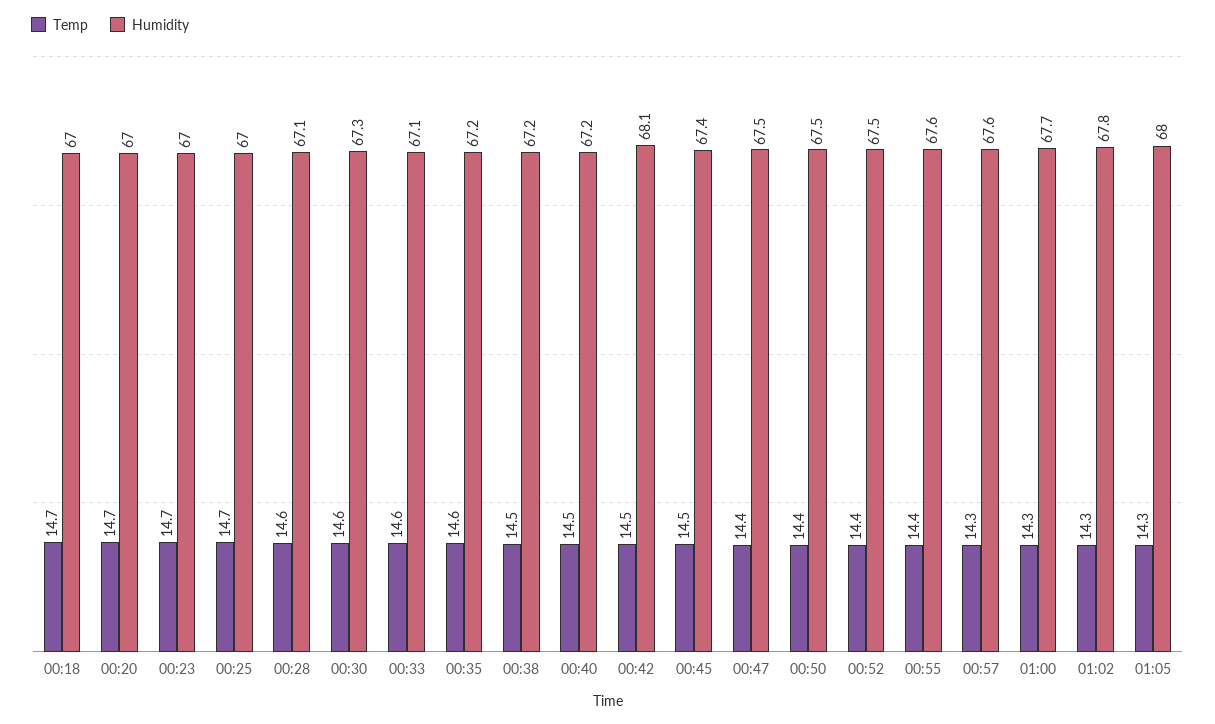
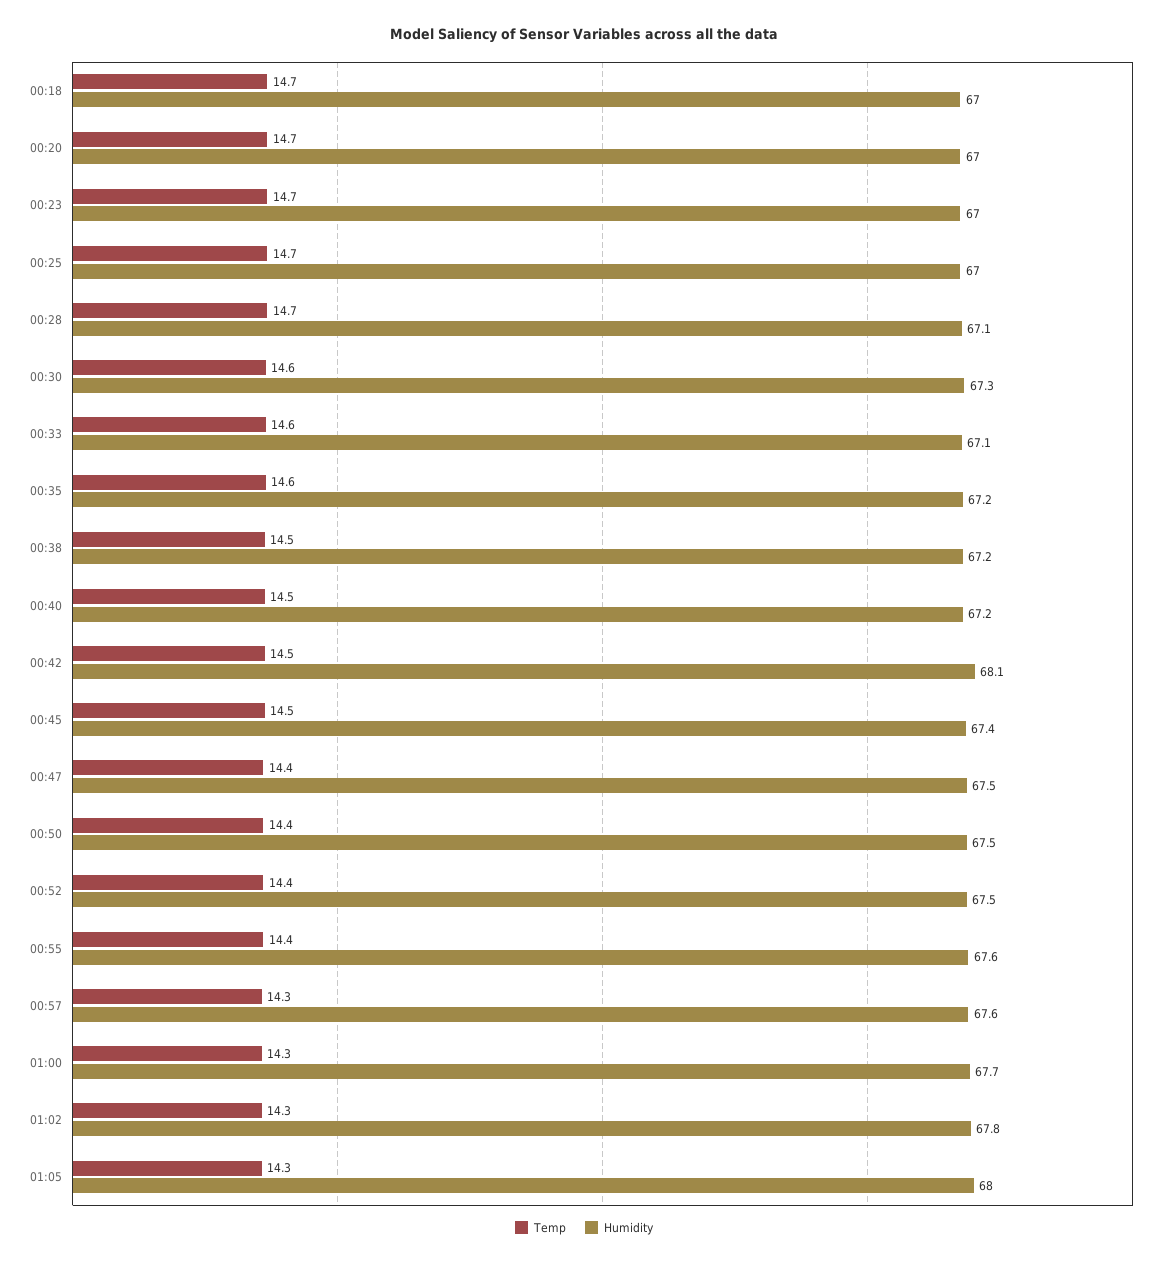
Temp, 00:28: 14.6 -> 14.7

